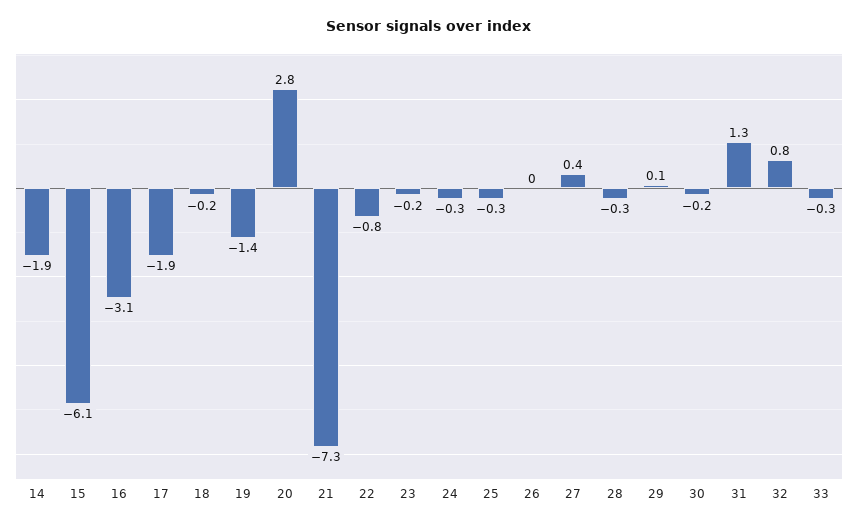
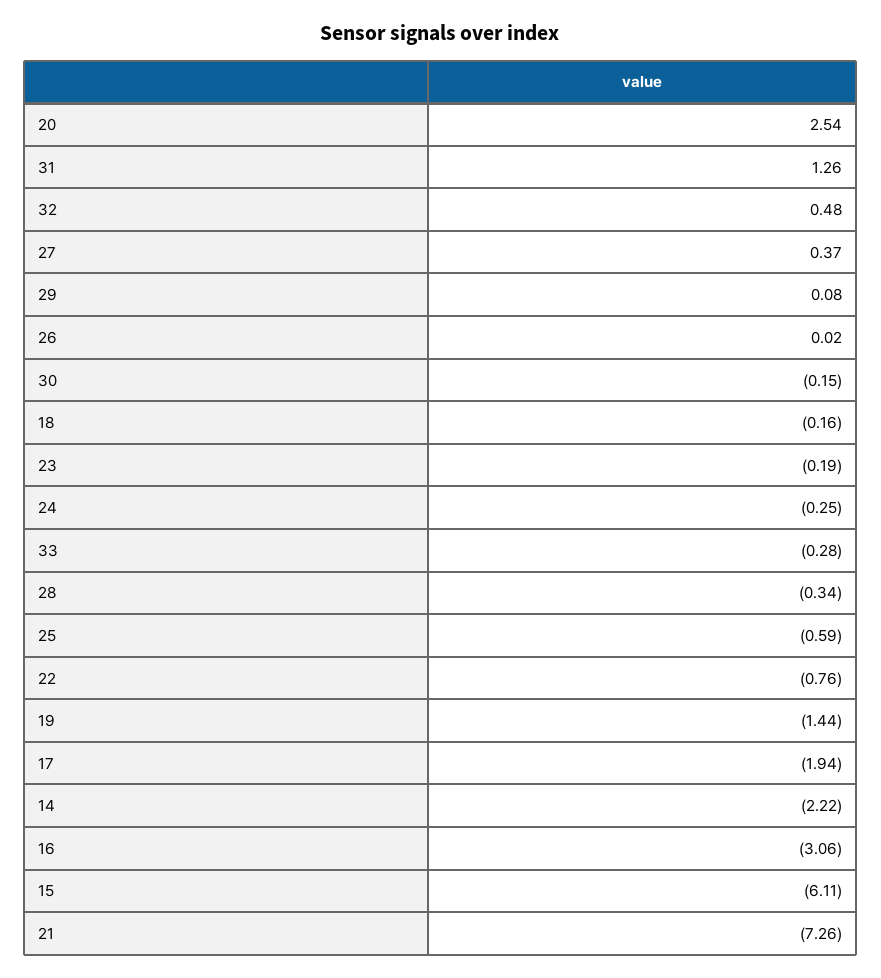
14: -1.9 -> -2.22
20: 2.8 -> 2.54
25: -0.3 -> -0.59
32: 0.8 -> 0.48

